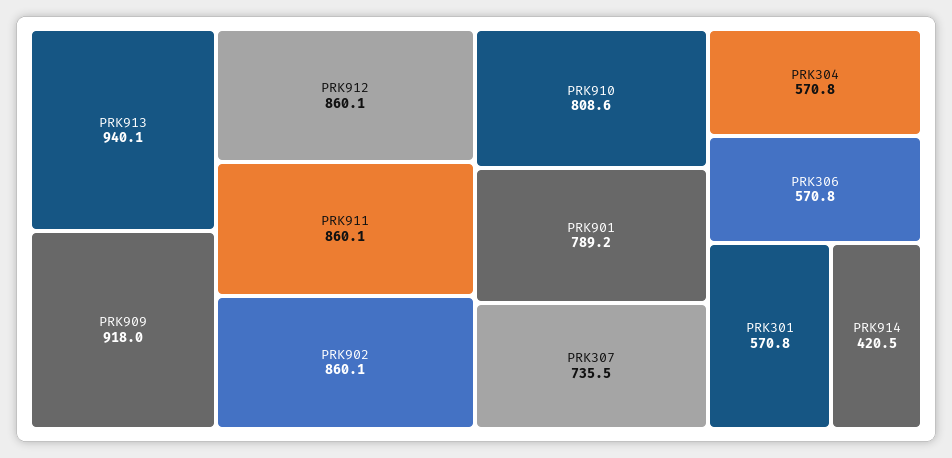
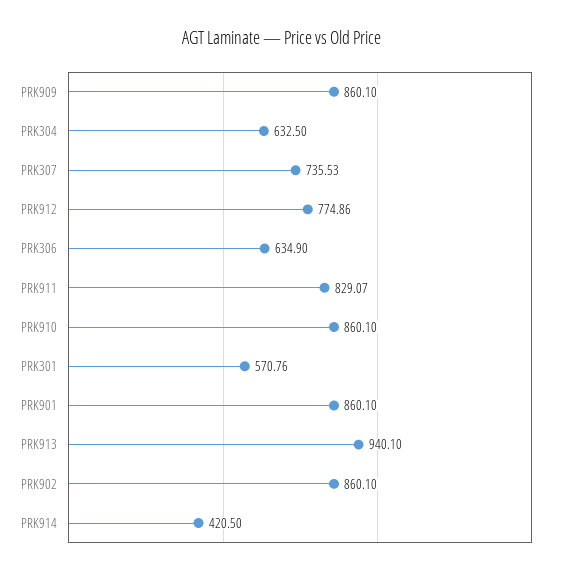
PRK909: 918 -> 860.1
PRK912: 860.1 -> 774.86
PRK911: 860.1 -> 829.07
PRK910: 808.6 -> 860.1
PRK901: 789.2 -> 860.1
PRK304: 570.8 -> 632.5
PRK306: 570.8 -> 634.9

